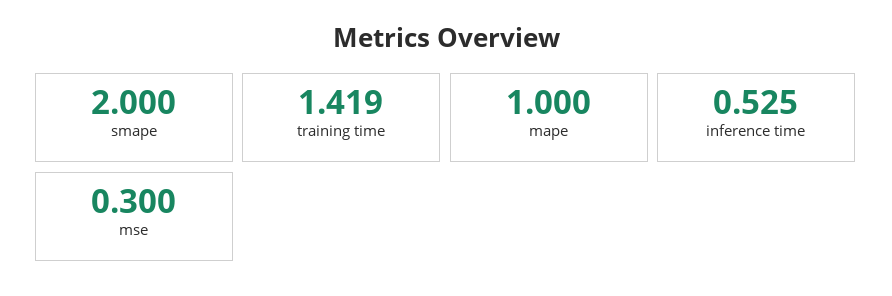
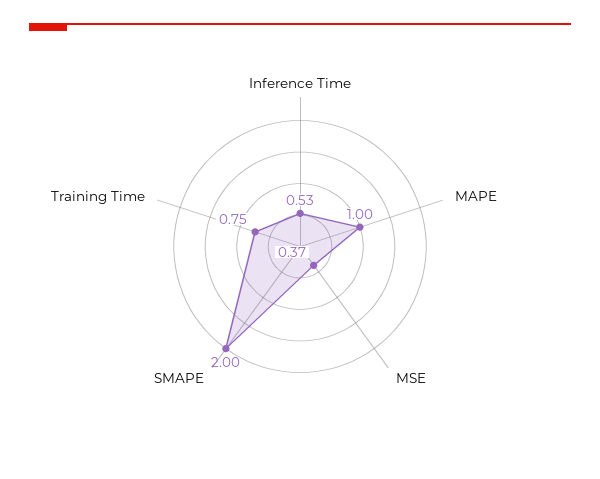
training time: 1.419 -> 0.75
mse: 0.3 -> 0.37

